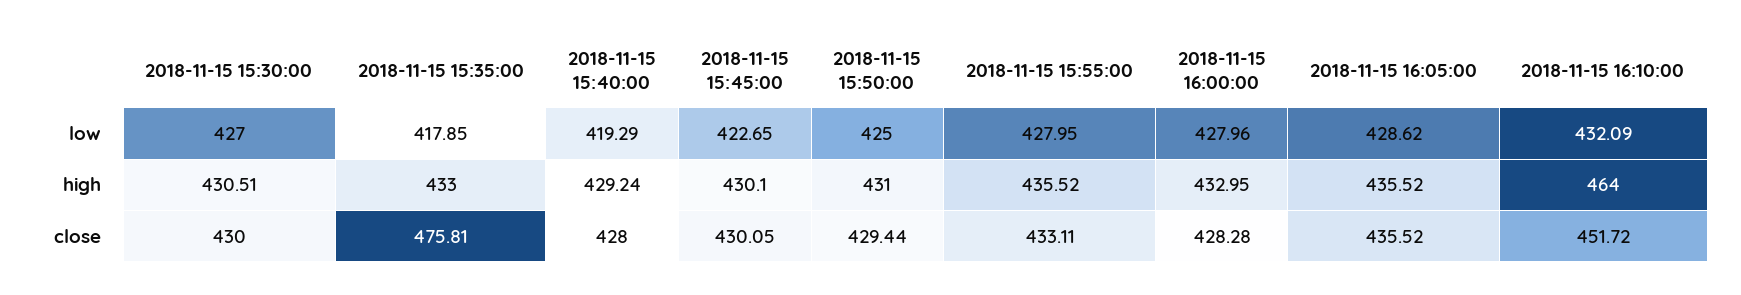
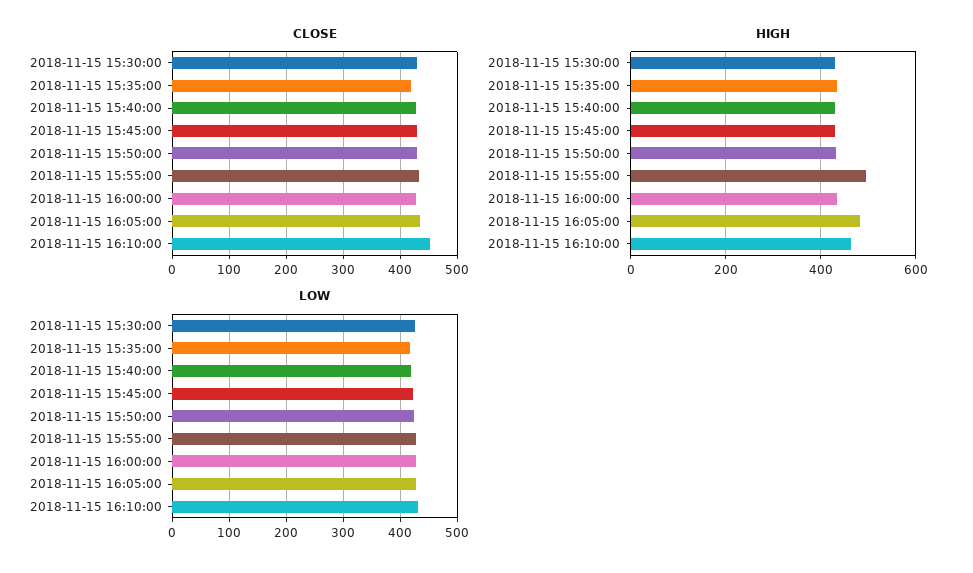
high, 2018-11-15 15:55:00: 435.52 -> 500
high, 2018-11-15 16:05:00: 435.52 -> 480
close, 2018-11-15 15:35:00: 475.81 -> 420

